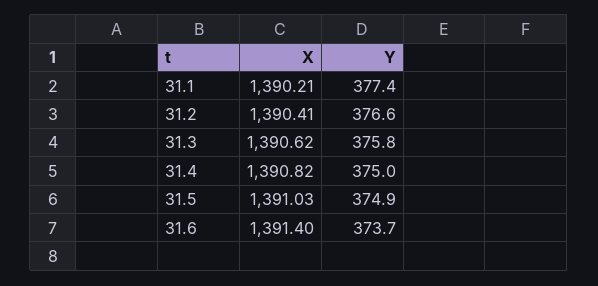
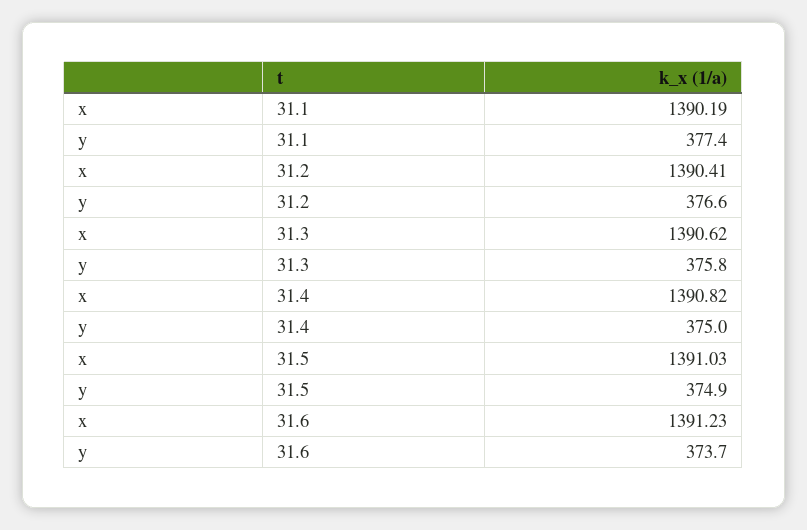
X, 31.1: 1390.21 -> 1390.19
X, 31.6: 1391.4 -> 1391.23

